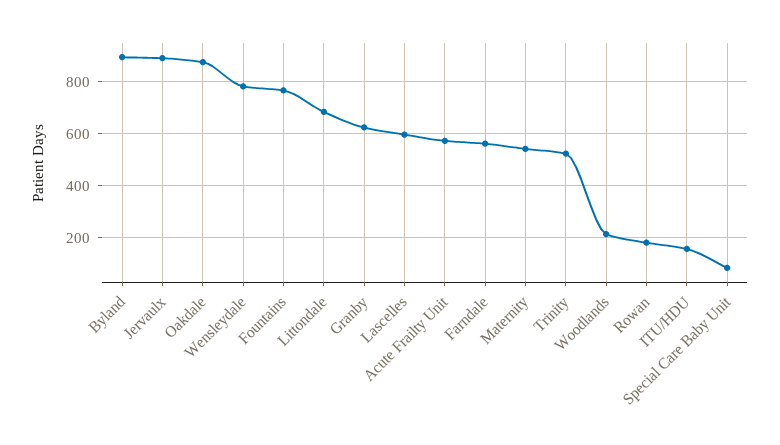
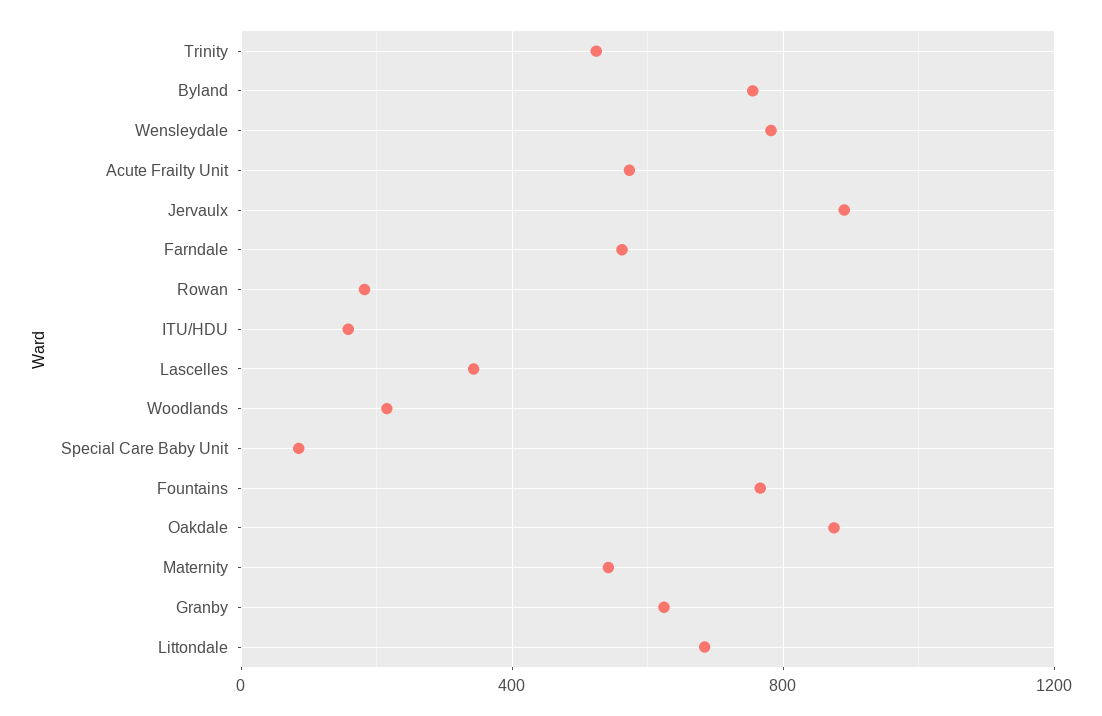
Byland: 900 -> 750
Lascelles: 600 -> 350

